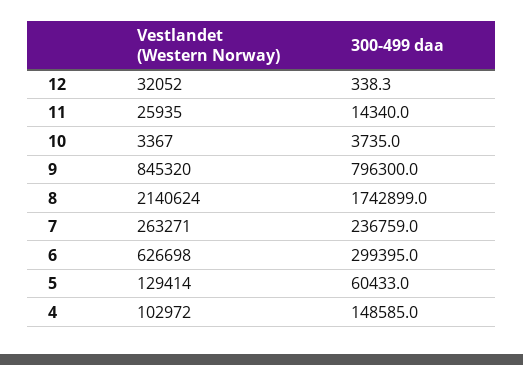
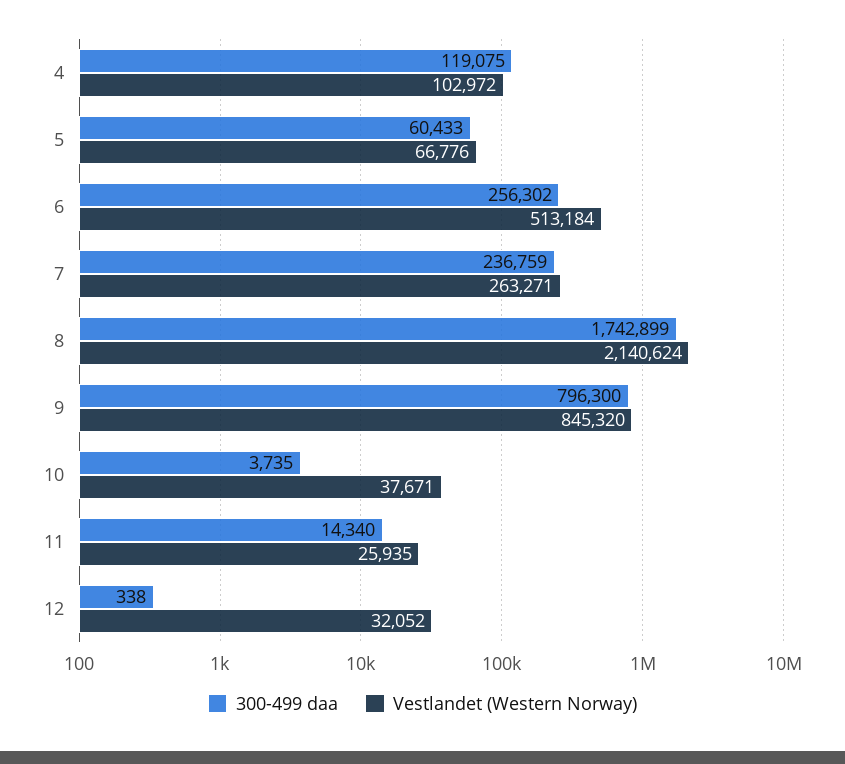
Vestlandet (Western Norway), 10: 3367 -> 37671
Vestlandet (Western Norway), 6: 626698 -> 513184
300-499 daa, 6: 299395 -> 256302
Vestlandet (Western Norway), 5: 129414 -> 66776
300-499 daa, 4: 148585 -> 119075

